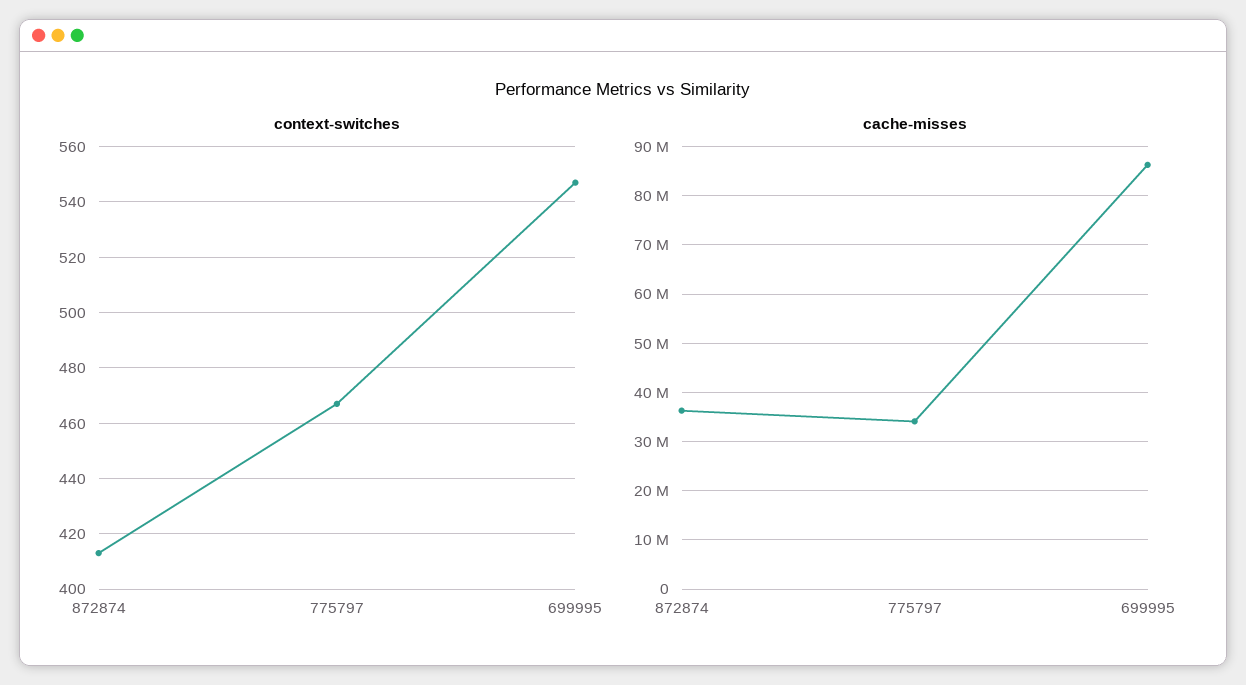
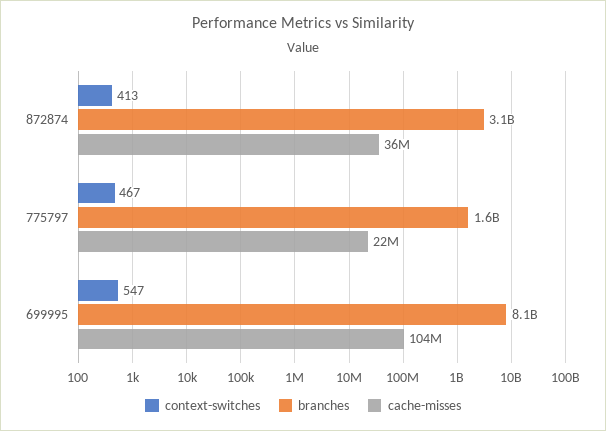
cache-misses, 775797: 34000000 -> 22000000
cache-misses, 699995: 86000000 -> 104000000
branches, 872874: none -> 3100000000
branches, 775797: none -> 1600000000
branches, 699995: none -> 8100000000

